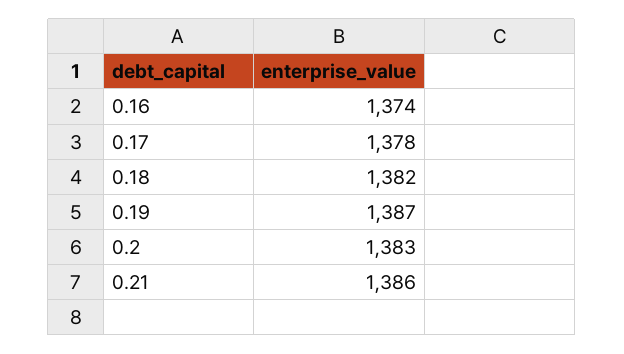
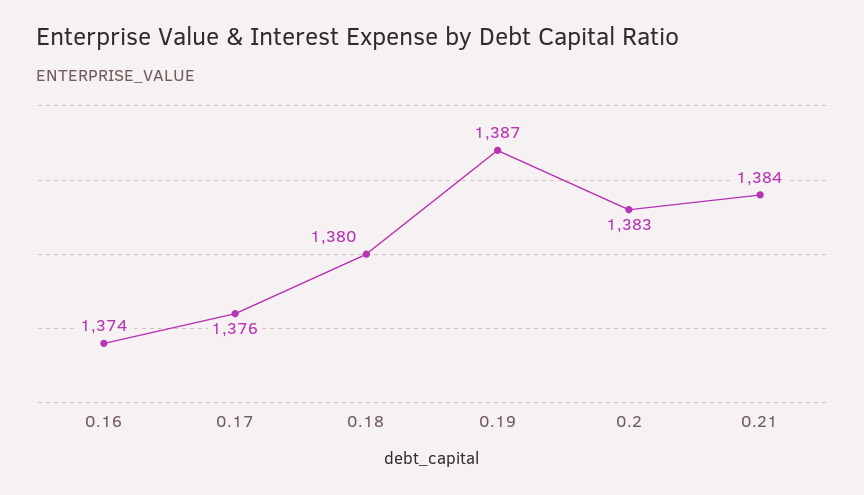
0.17: 1378 -> 1376
0.18: 1382 -> 1380
0.21: 1386 -> 1384

